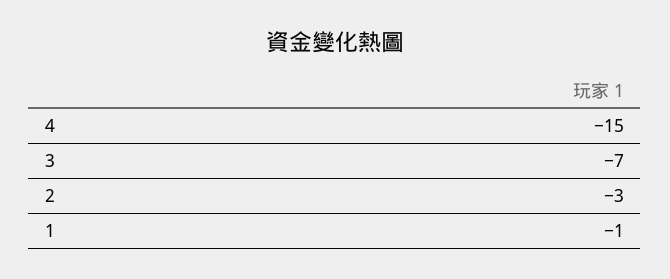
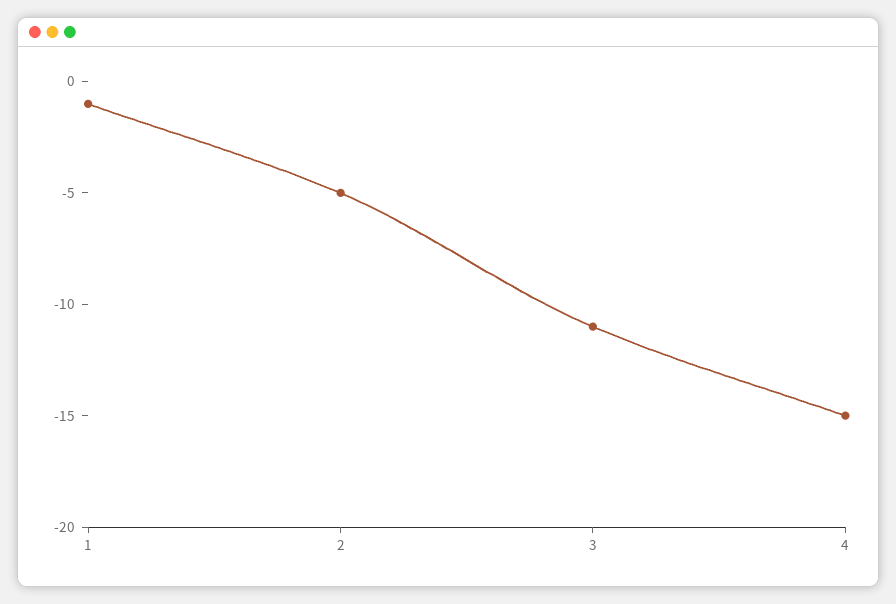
3: -7 -> -11
2: -3 -> -5

